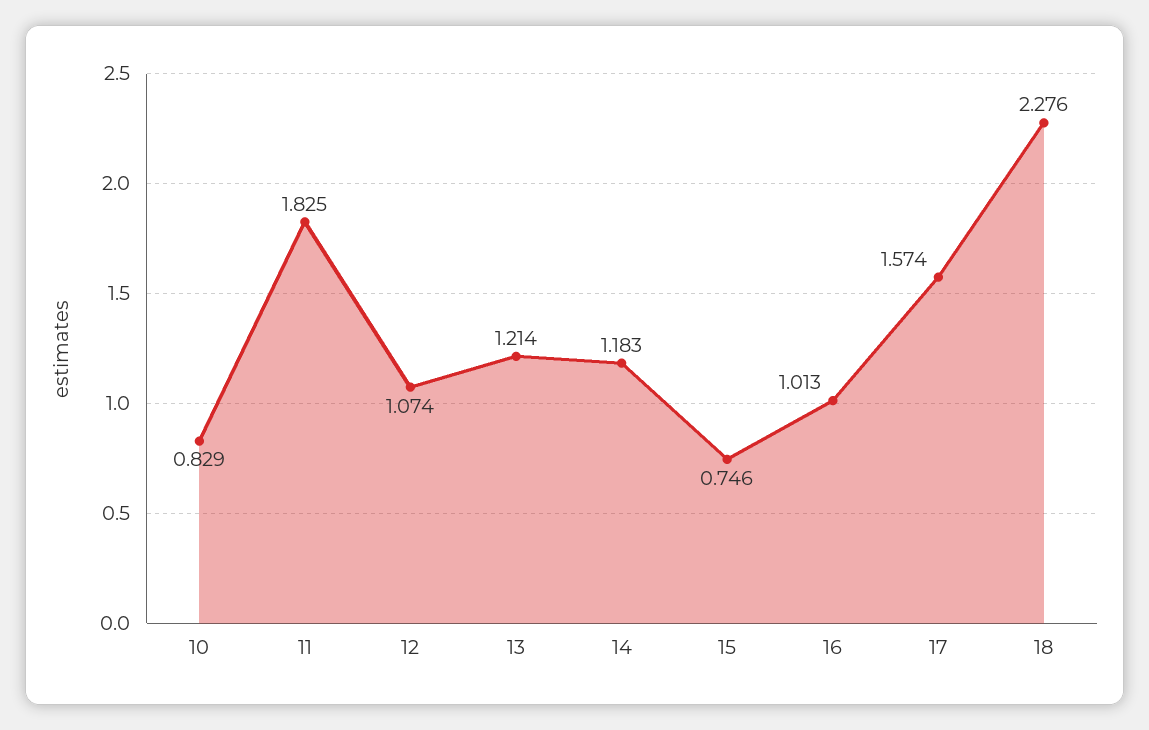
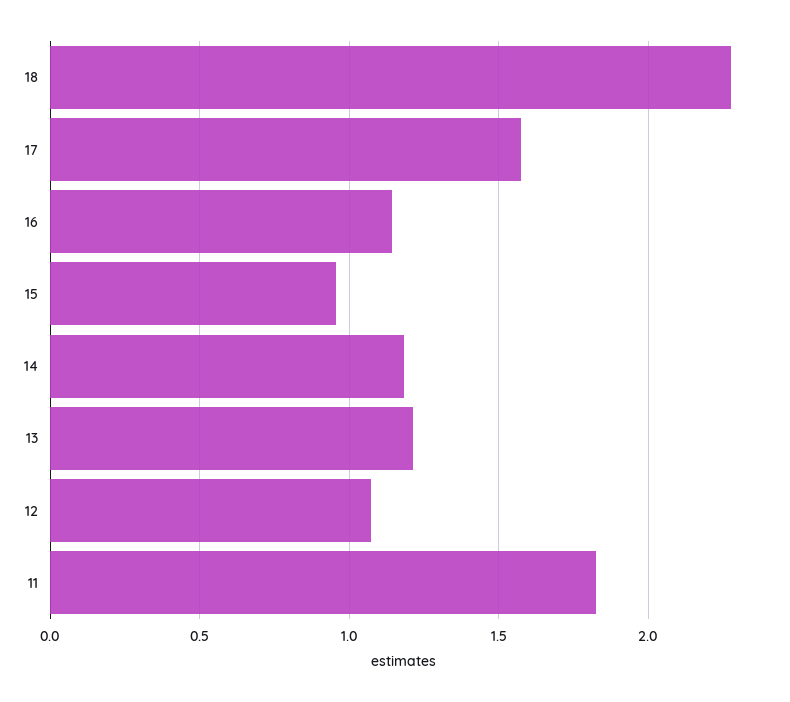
10: 0.829 -> none
15: 0.746 -> 0.95
16: 1.013 -> 1.15

